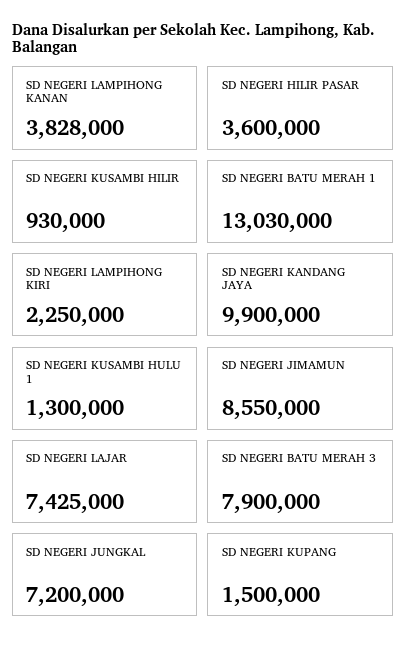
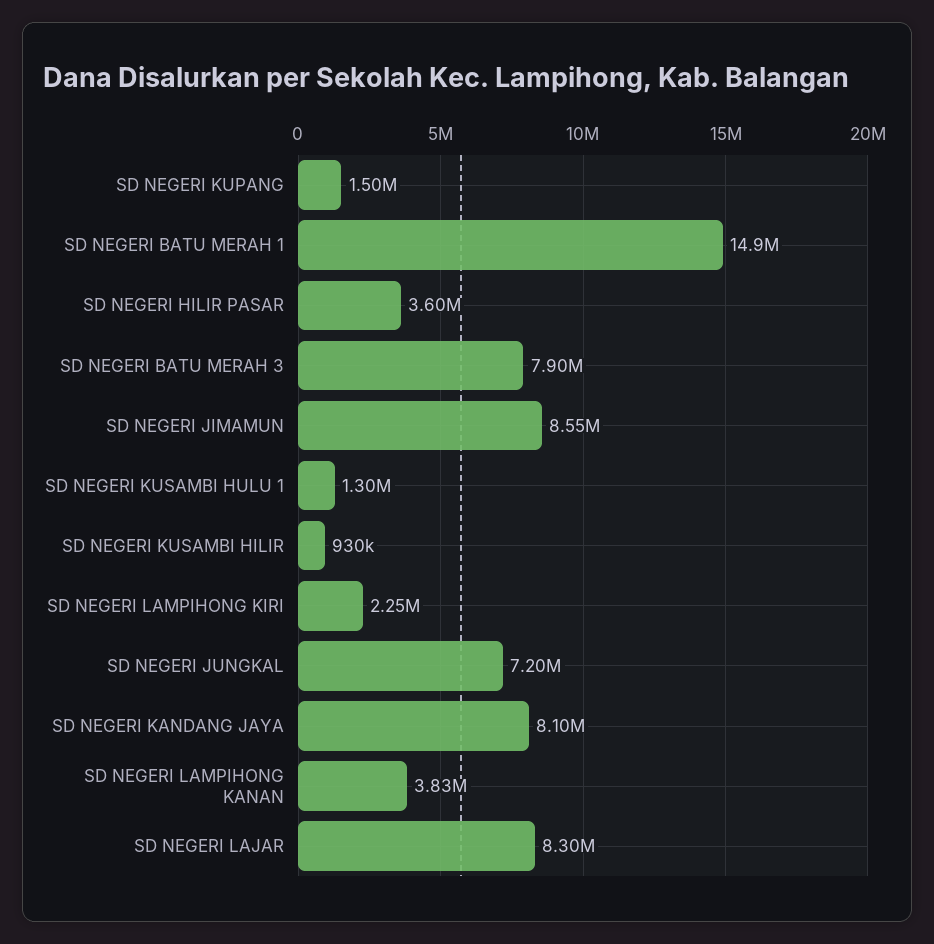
SD NEGERI BATU MERAH 1: 13030000 -> 14900000
SD NEGERI KANDANG JAYA: 9900000 -> 8100000
SD NEGERI LAJAR: 7425000 -> 8300000

